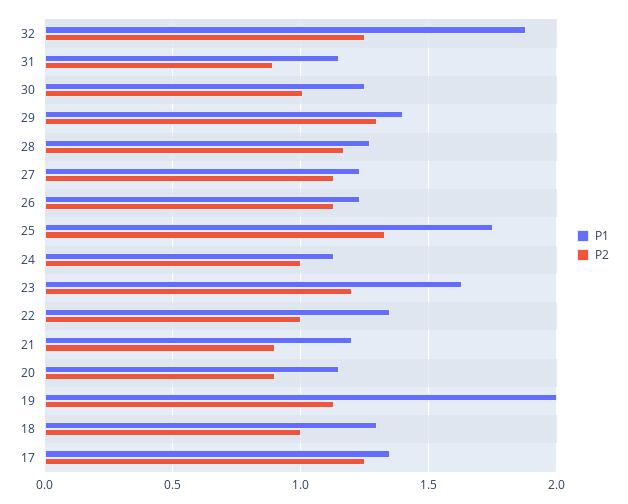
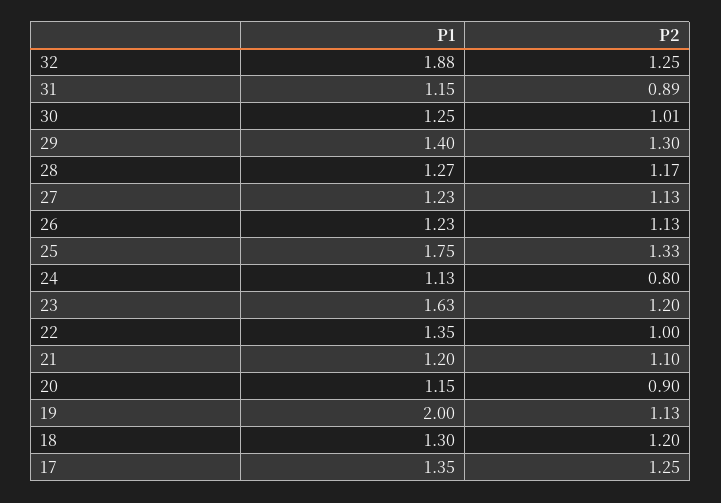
P2, 24: 1 -> 0.8
P2, 21: 0.9 -> 1.1
P2, 18: 1 -> 1.2

